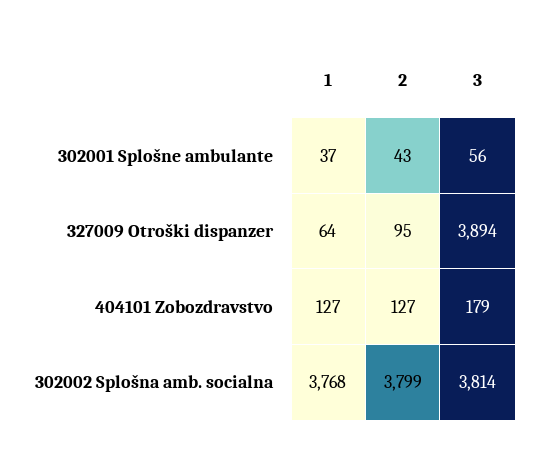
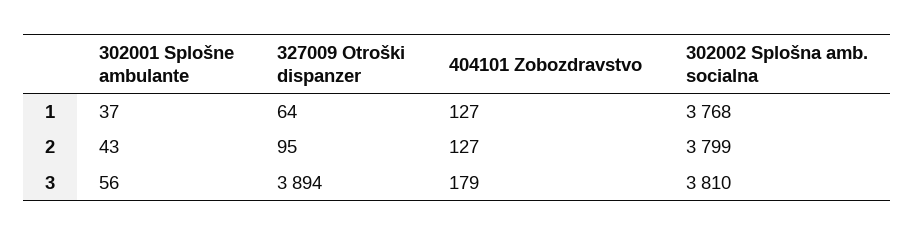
3, 302002 Splošna amb. socialna: 3814 -> 3810

